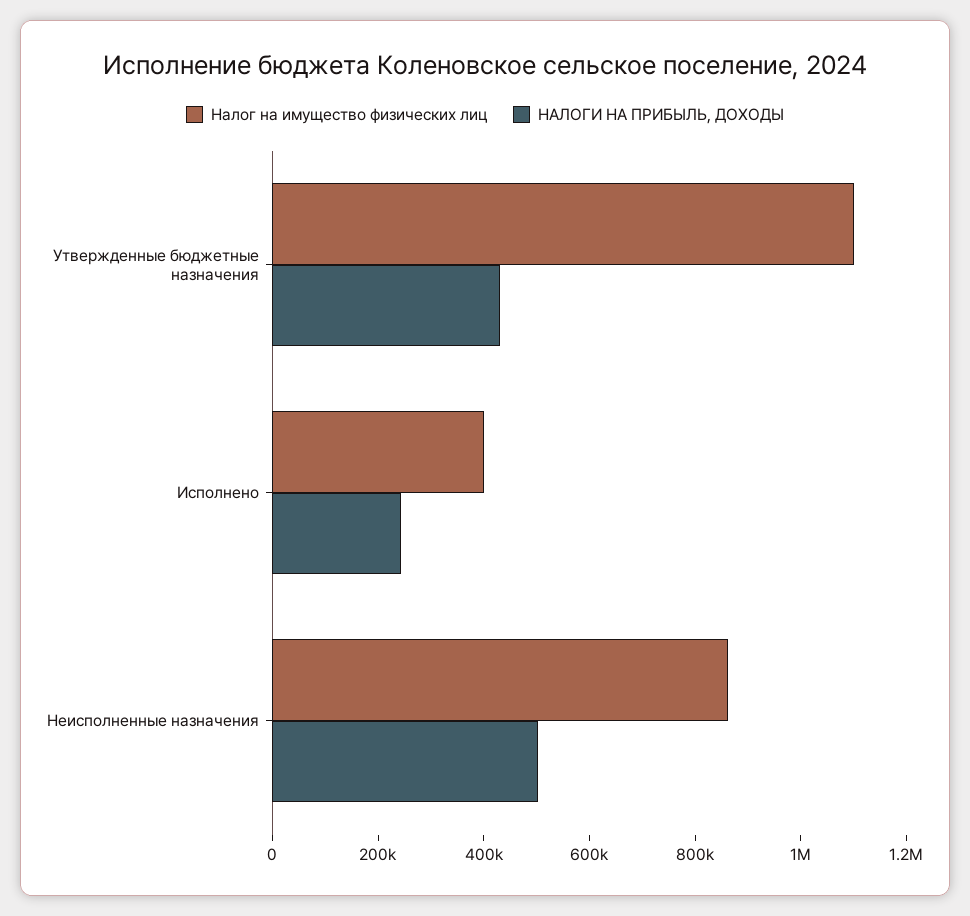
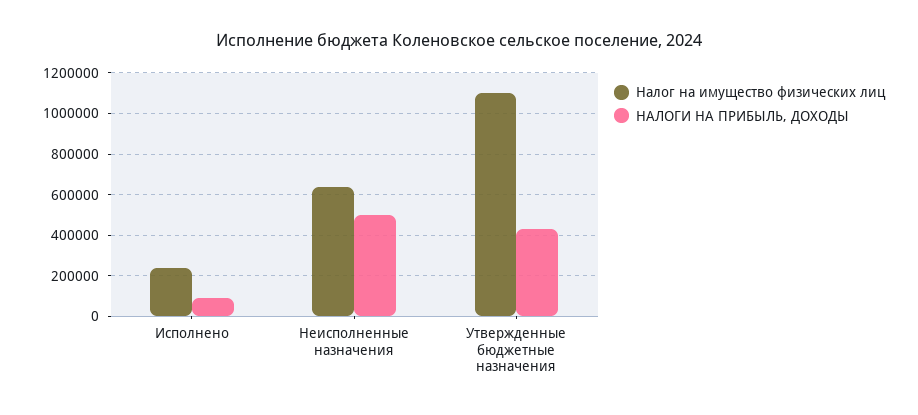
Налог на имущество физических лиц, Исполнено: 400000 -> 250000
НАЛОГИ НА ПРИБЫЛЬ, ДОХОДЫ, Исполнено: 250000 -> 100000
Налог на имущество физических лиц, Неисполненные назначения: 850000 -> 650000

